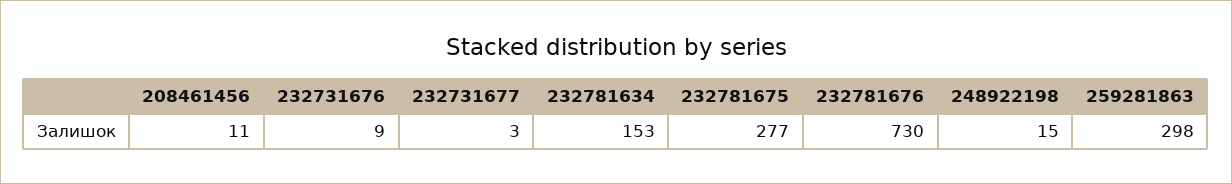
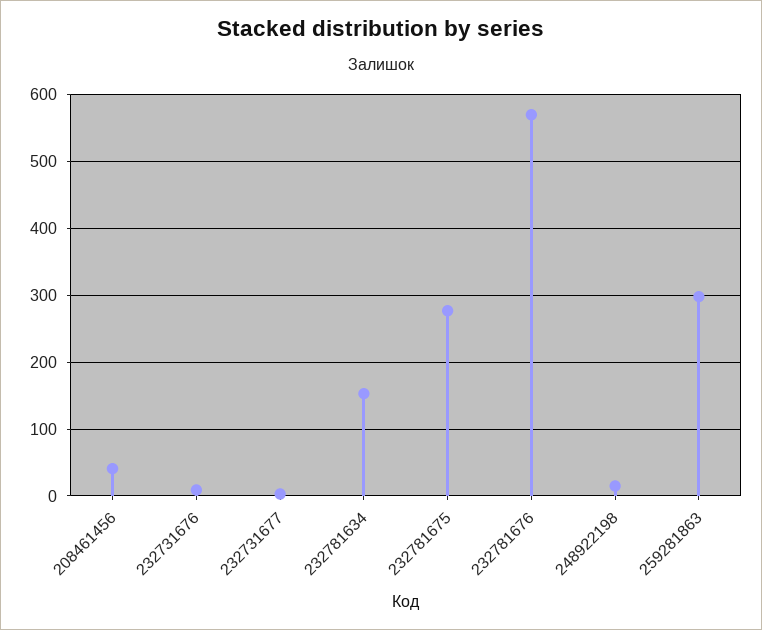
208461456: 11 -> 40
232781676: 730 -> 570

